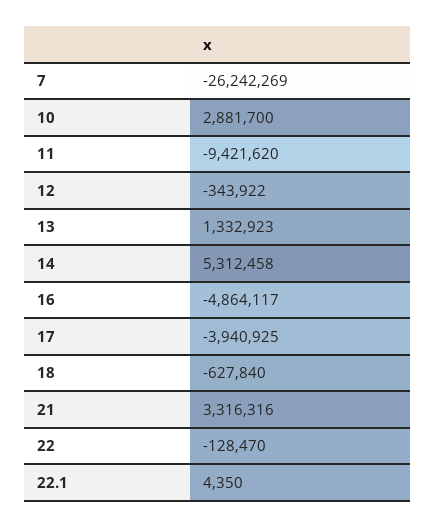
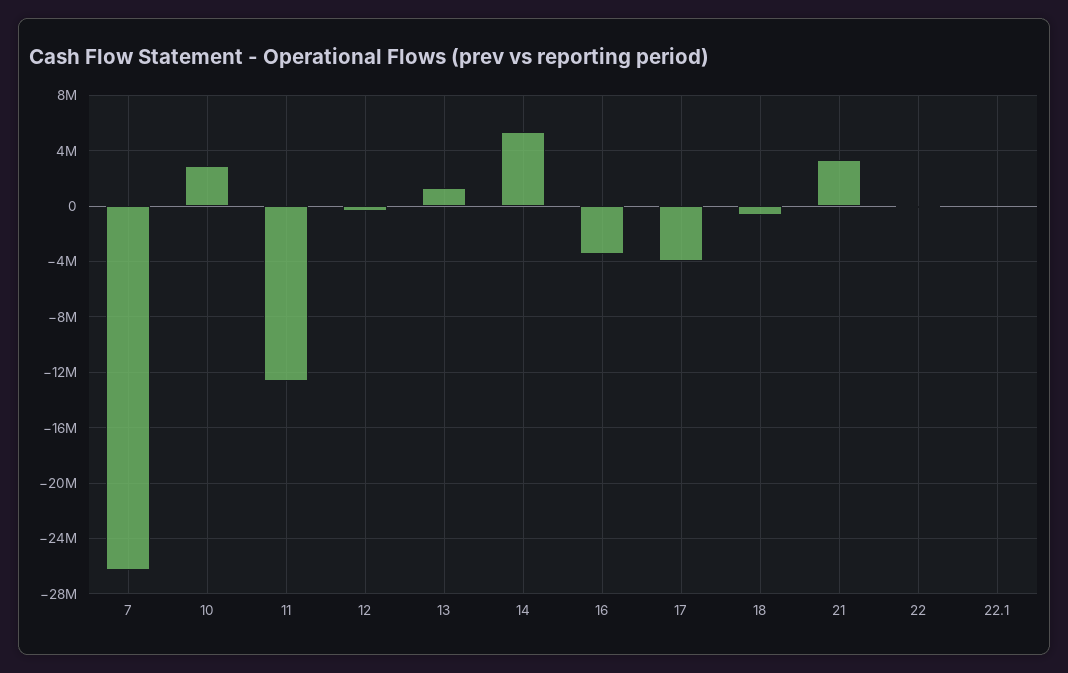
11: -9421620 -> -12500000
16: -4864117 -> -3500000

